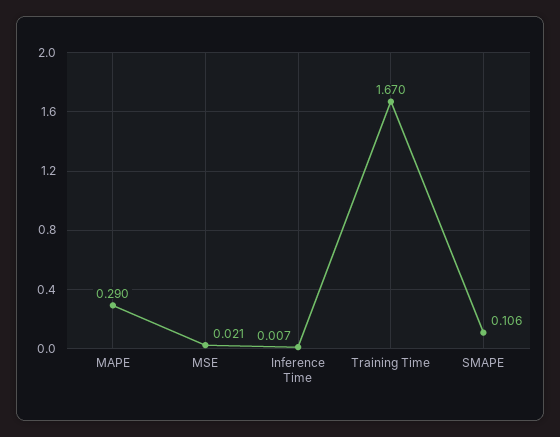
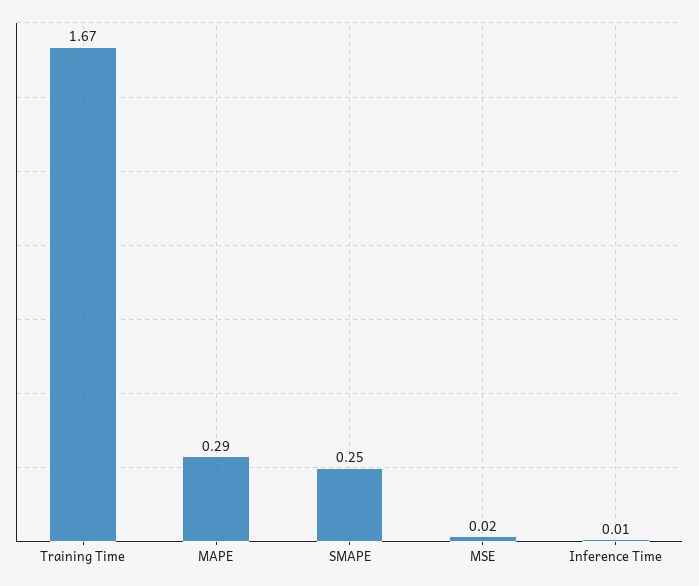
SMAPE: 0.106 -> 0.25

